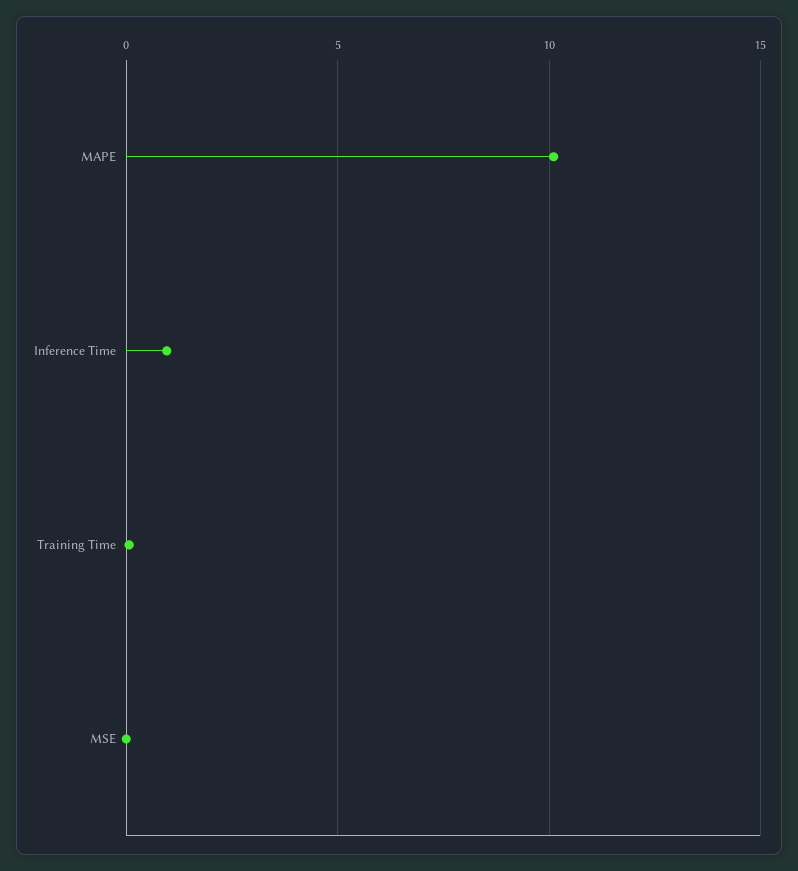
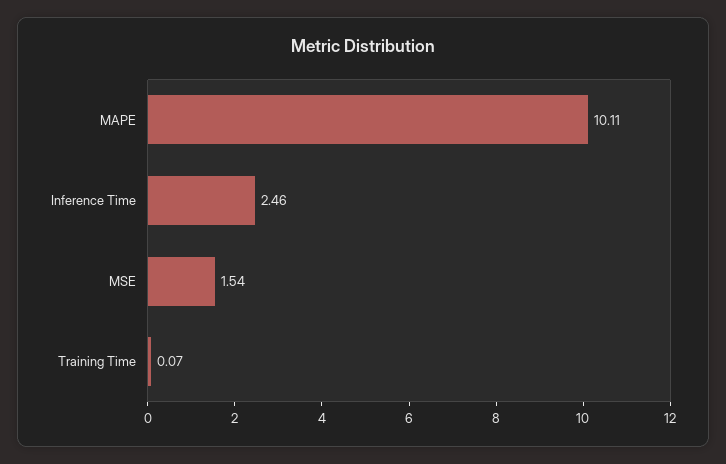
Inference Time: 1 -> 2.46
MSE: 0 -> 1.54

